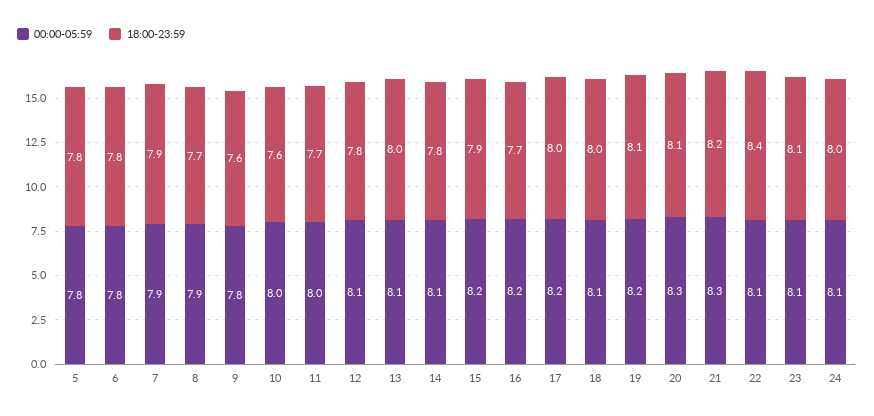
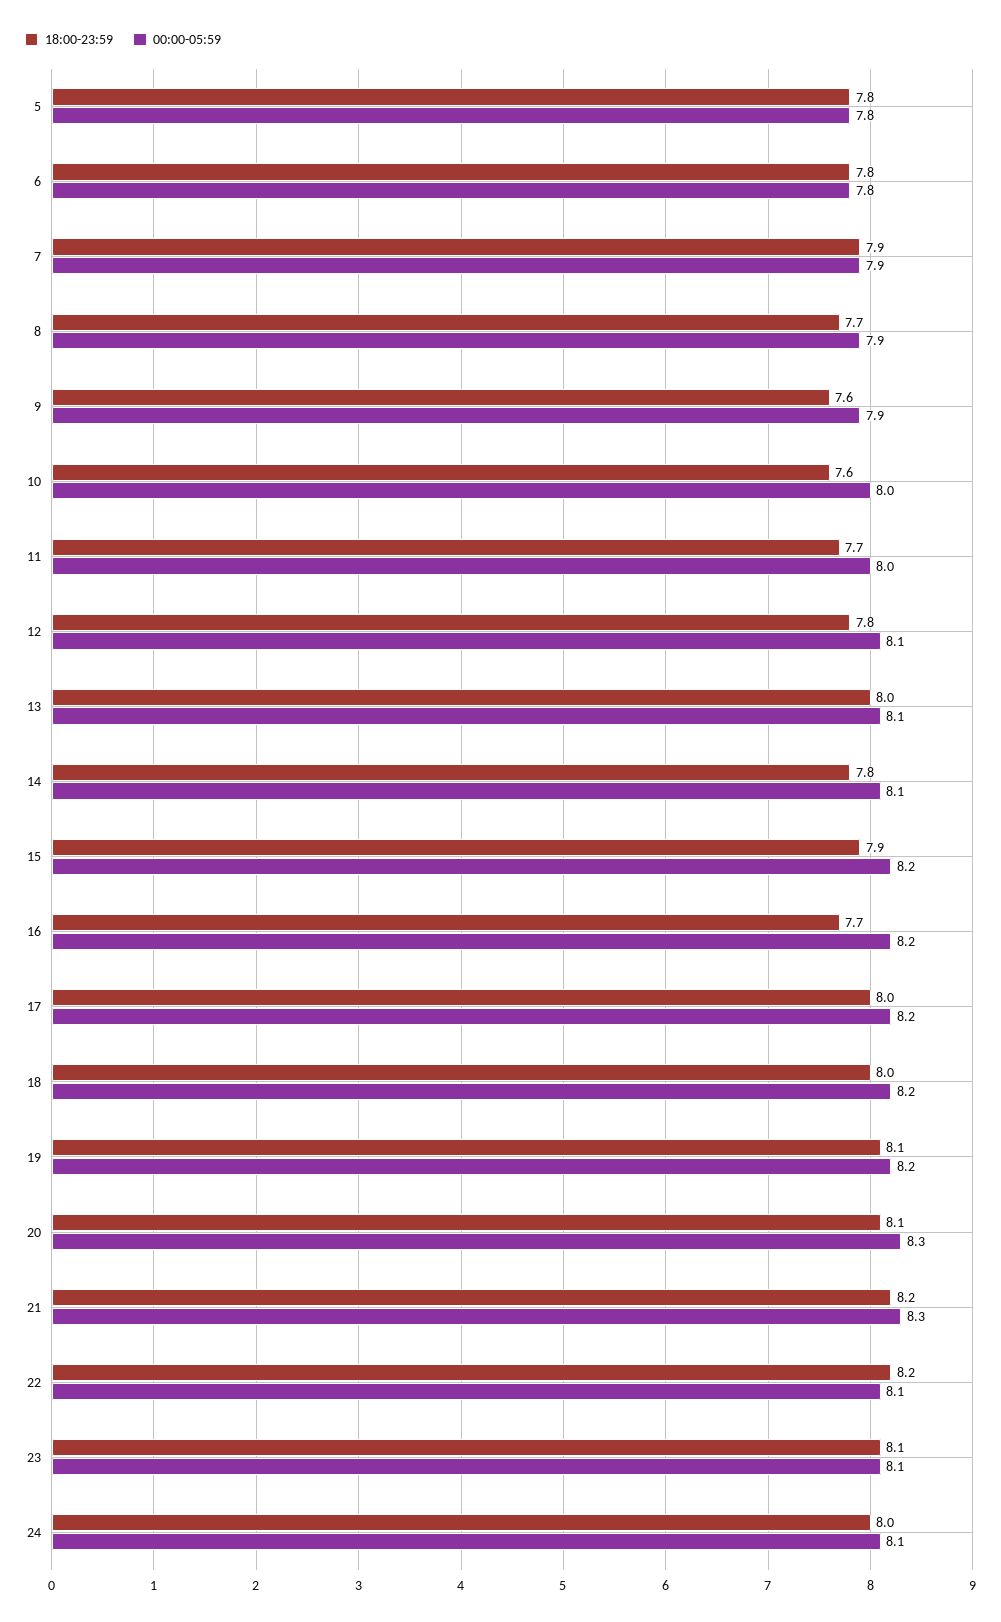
00:00-05:59, 9: 7.8 -> 7.9
00:00-05:59, 18: 8.1 -> 8.2
18:00-23:59, 22: 8.4 -> 8.2

